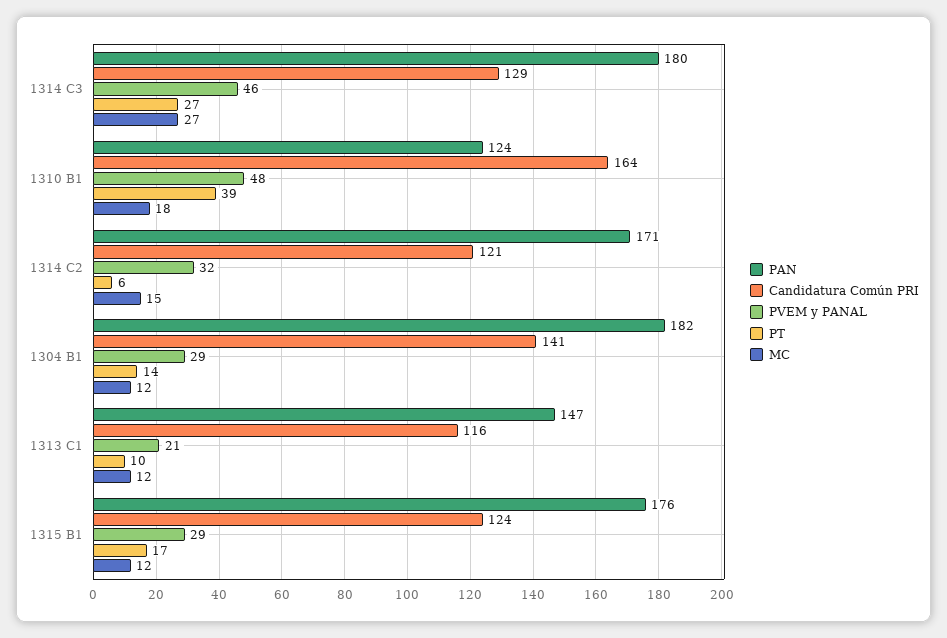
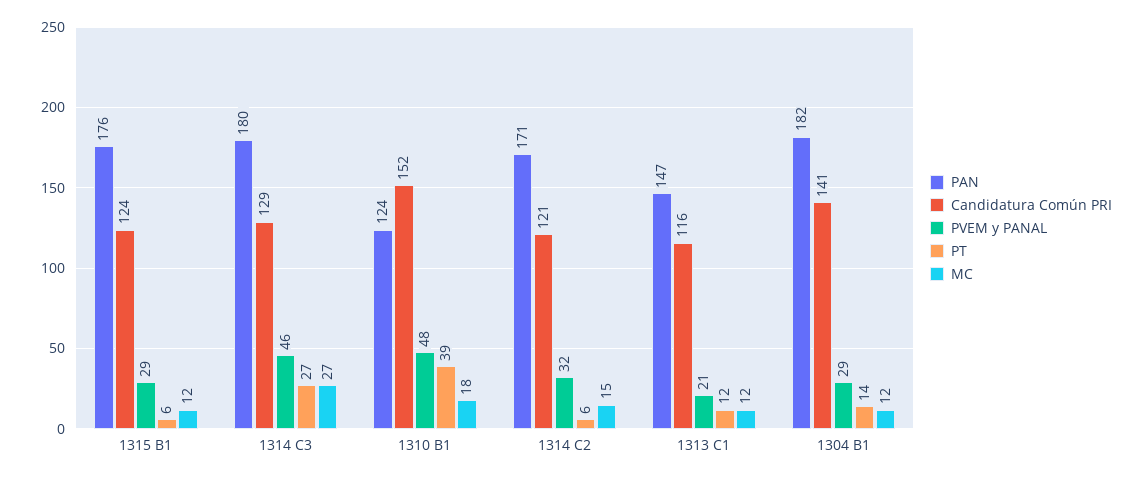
Candidatura Común PRI, 1310 B1: 164 -> 152
PT, 1313 C1: 10 -> 12
PT, 1315 B1: 17 -> 6

